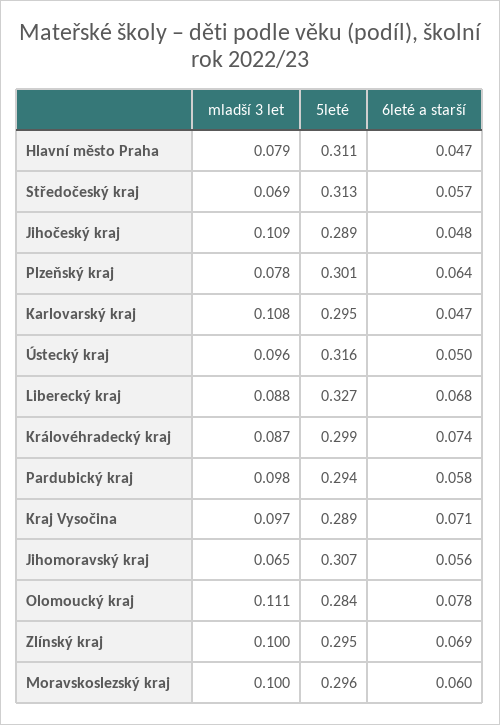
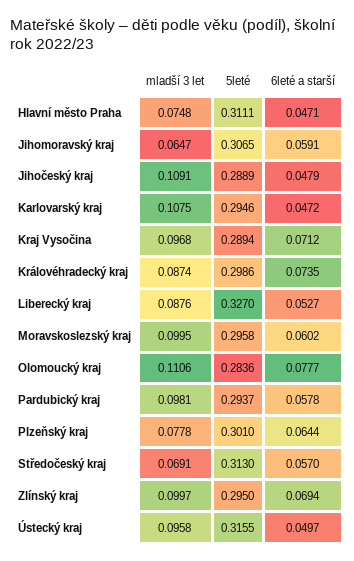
mladší 3 let, Hlavní město Praha: 0.079 -> 0.0748
6leté a starší, Liberecký kraj: 0.068 -> 0.0527
6leté a starší, Jihomoravský kraj: 0.056 -> 0.0591

